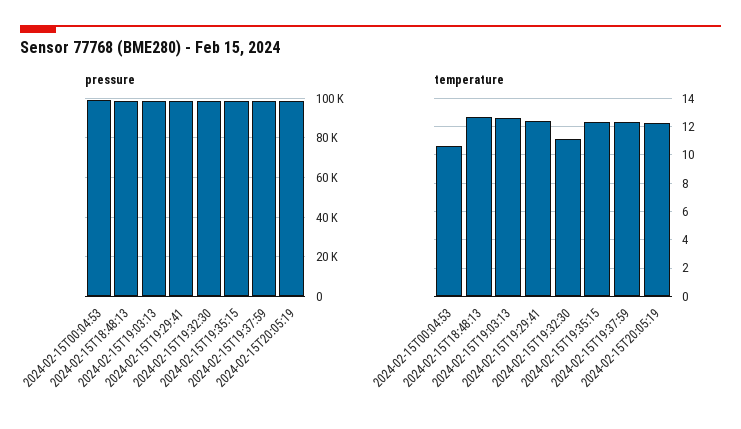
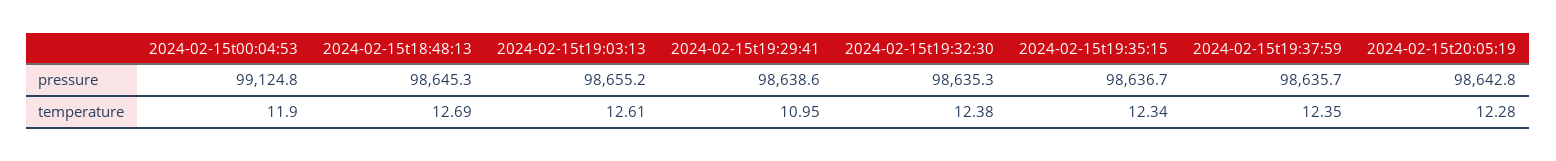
temperature, 2024-02-15T00:04:53: 10.5 -> 11.9
temperature, 2024-02-15T19:29:41: 12.5 -> 10.95
temperature, 2024-02-15T19:32:30: 11 -> 12.38

